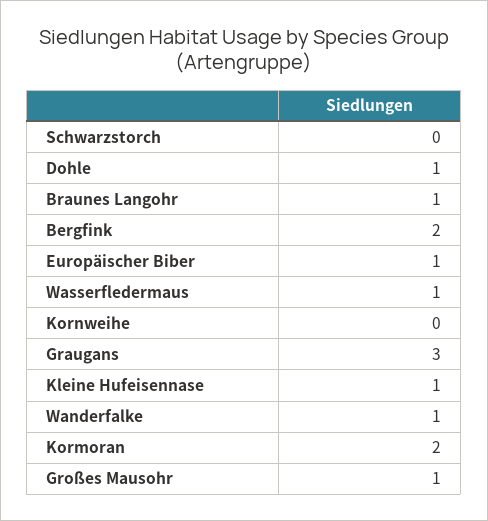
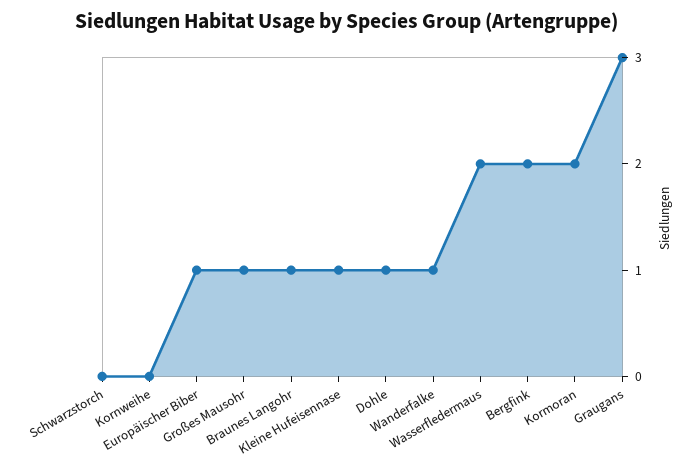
Wasserfledermaus: 1 -> 2

